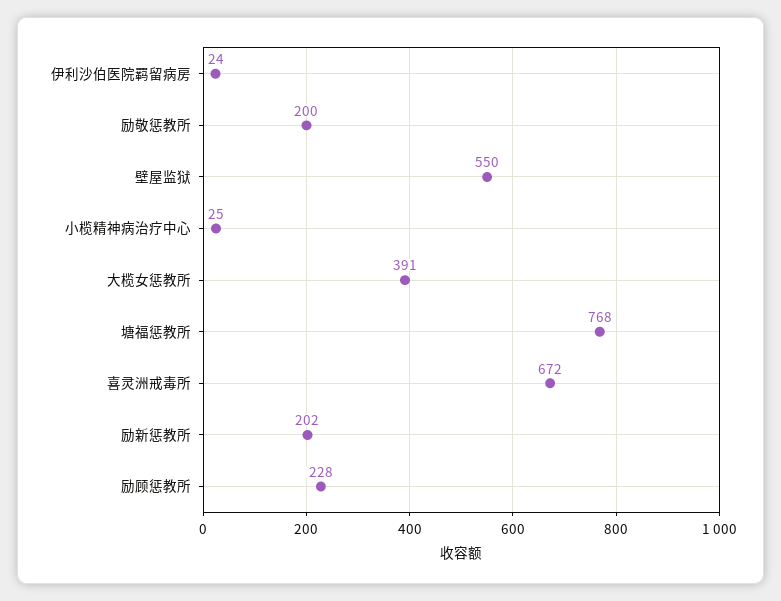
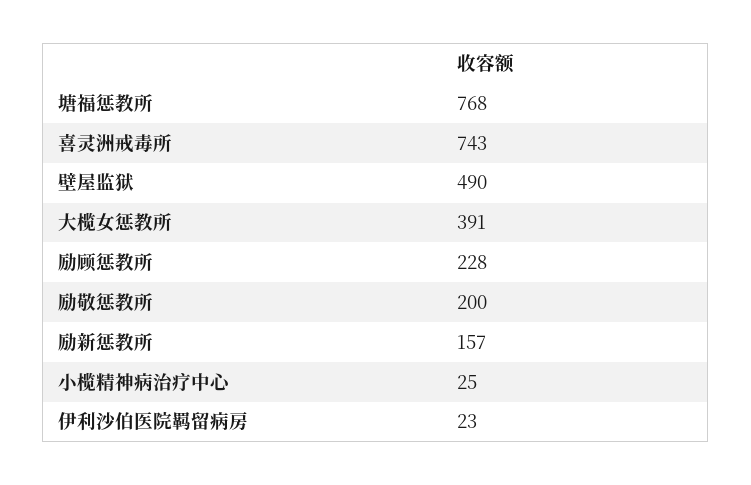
伊利沙伯医院羁留病房: 24 -> 23
壁屋监狱: 550 -> 490
喜灵洲戒毒所: 672 -> 743
励新惩教所: 202 -> 157

